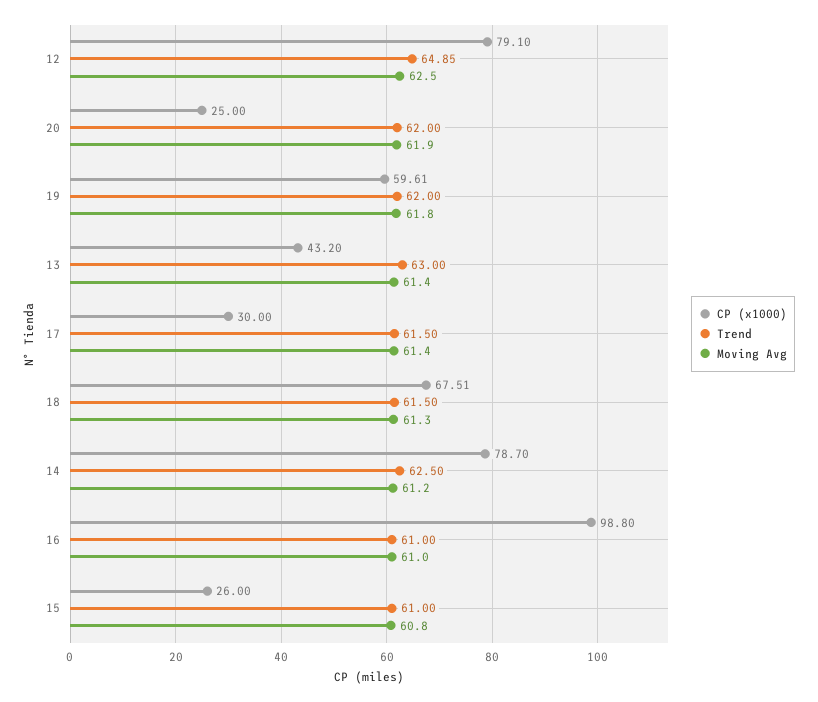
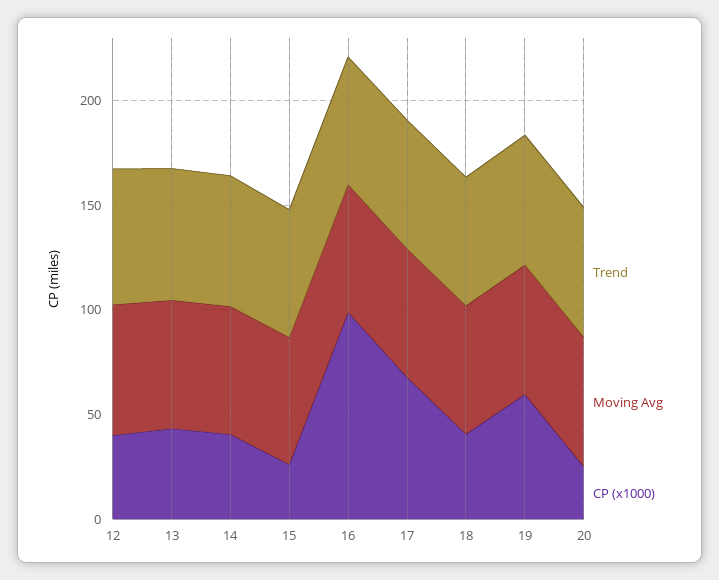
CP (x1000), 12: 79.1 -> 40
CP (x1000), 17: 30 -> 70
CP (x1000), 18: 67.51 -> 40
CP (x1000), 14: 78.7 -> 40

